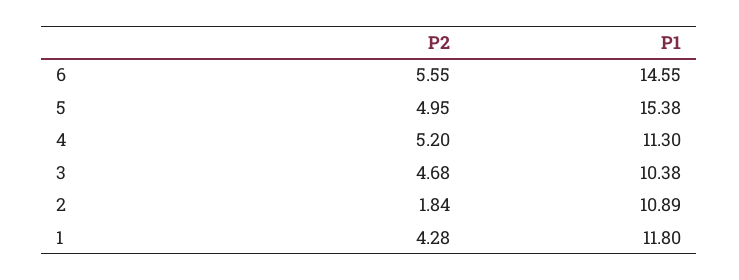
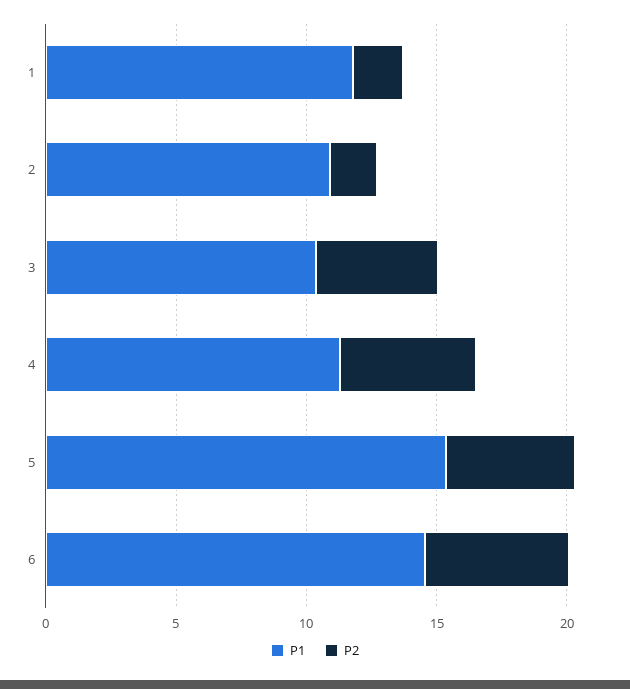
P2, 1: 4.28 -> 2

